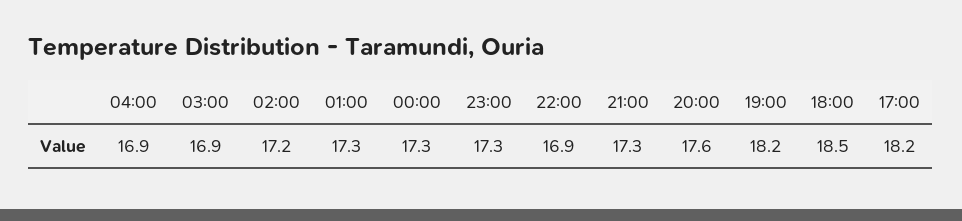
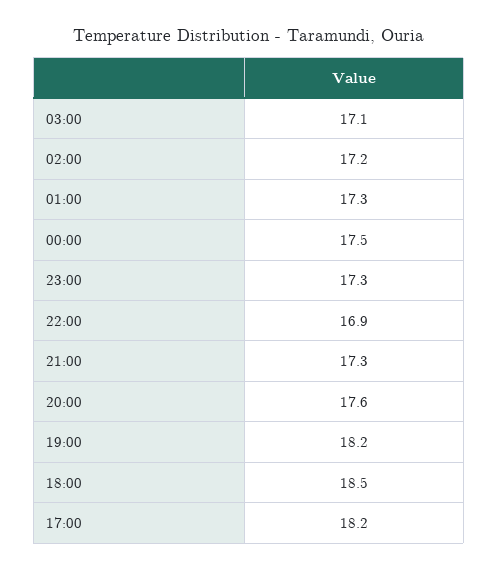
04:00: 16.9 -> none
03:00: 16.9 -> 17.1
00:00: 17.3 -> 17.5

